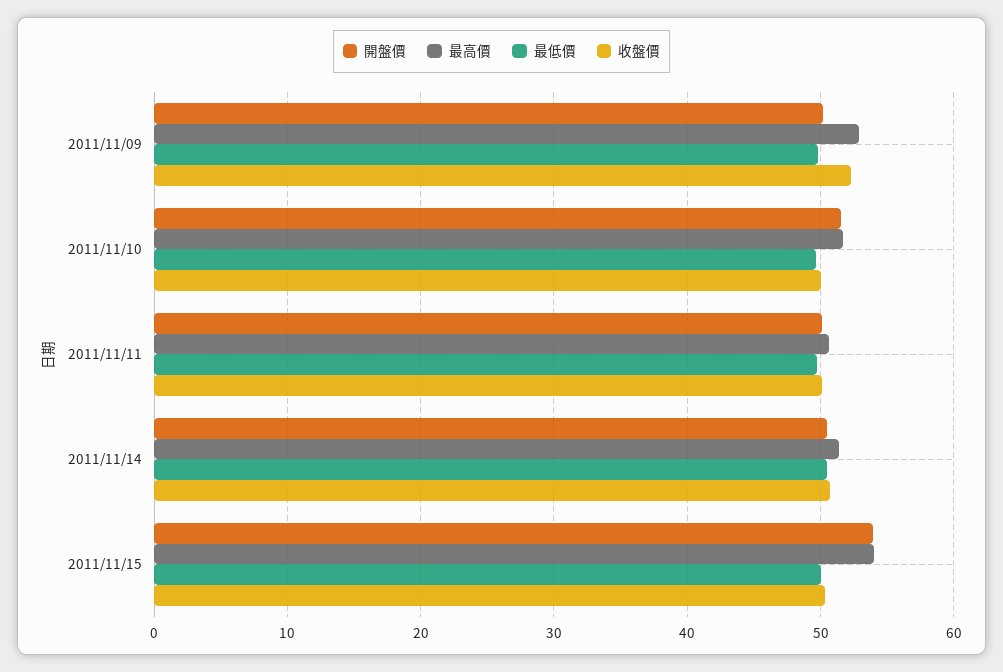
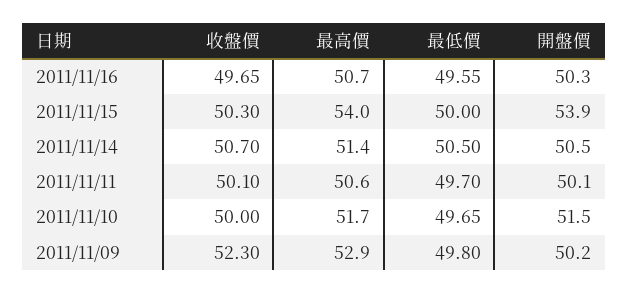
收盤價, 2011/11/16: none -> 49.65
最高價, 2011/11/16: none -> 50.7
最低價, 2011/11/16: none -> 49.55
開盤價, 2011/11/16: none -> 50.3

